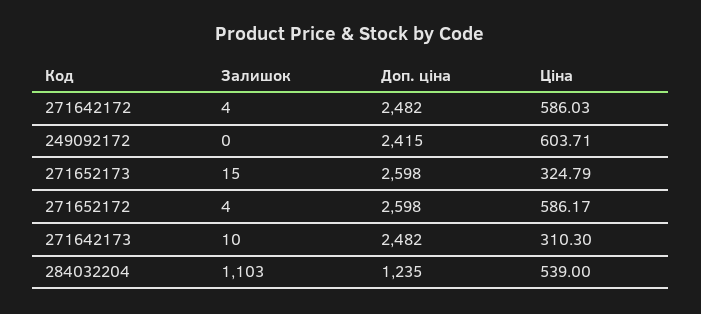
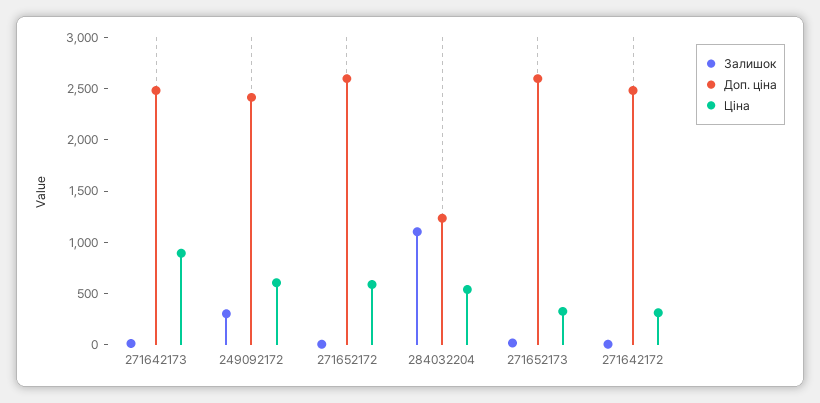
Ціна, 271642172: 586.03 -> 300
Залишок, 249092172: 0 -> 300
Ціна, 271642173: 310.3 -> 900

